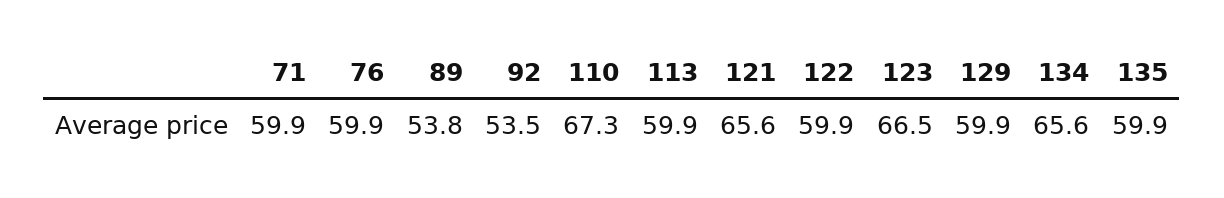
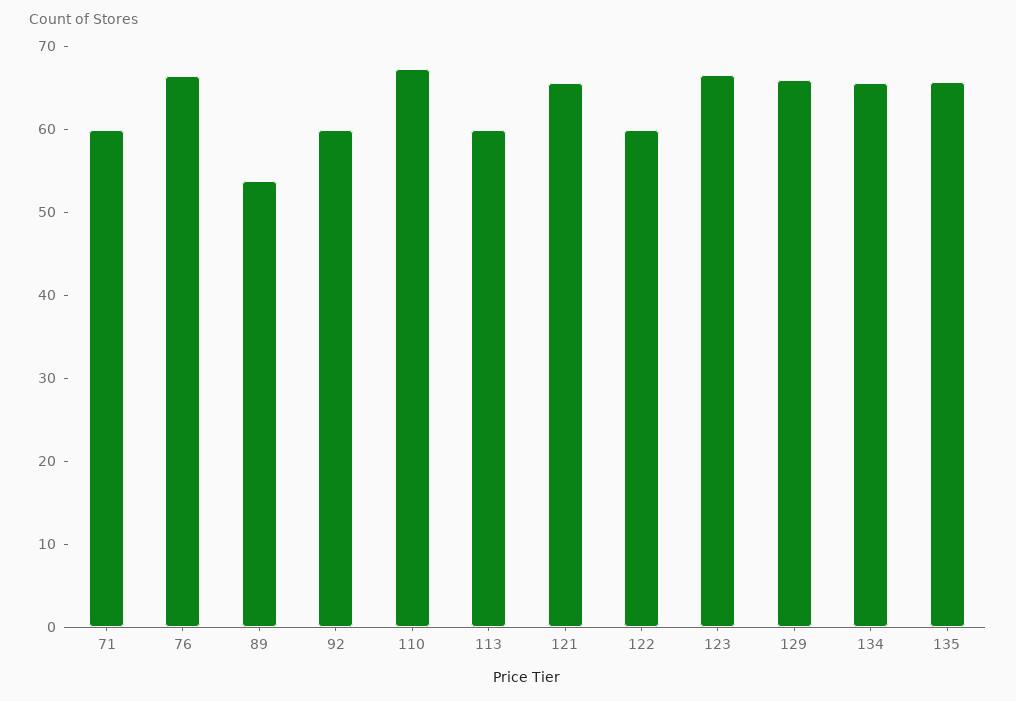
76: 59.9 -> 66
92: 53.5 -> 60
129: 59.9 -> 66
135: 59.9 -> 66

